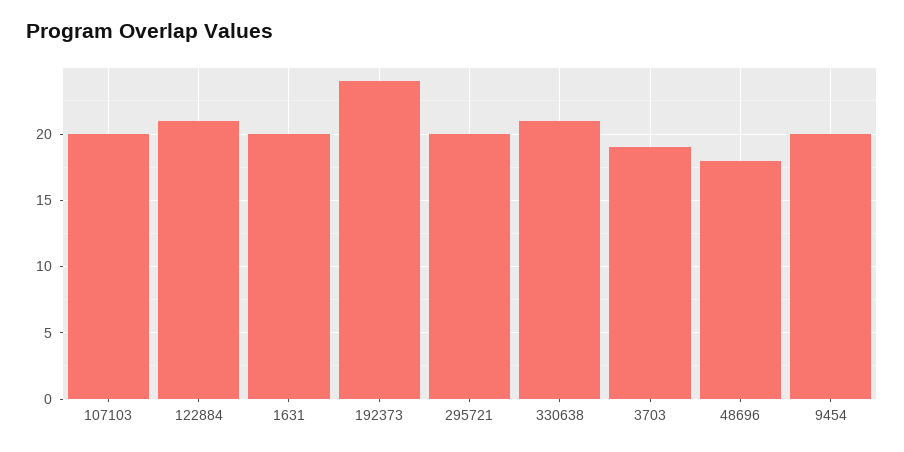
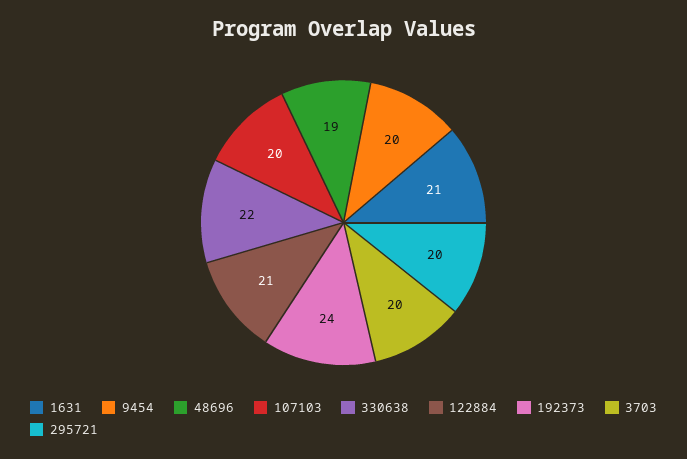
1631: 20 -> 21
330638: 21 -> 22
3703: 19 -> 20
48696: 18 -> 19

